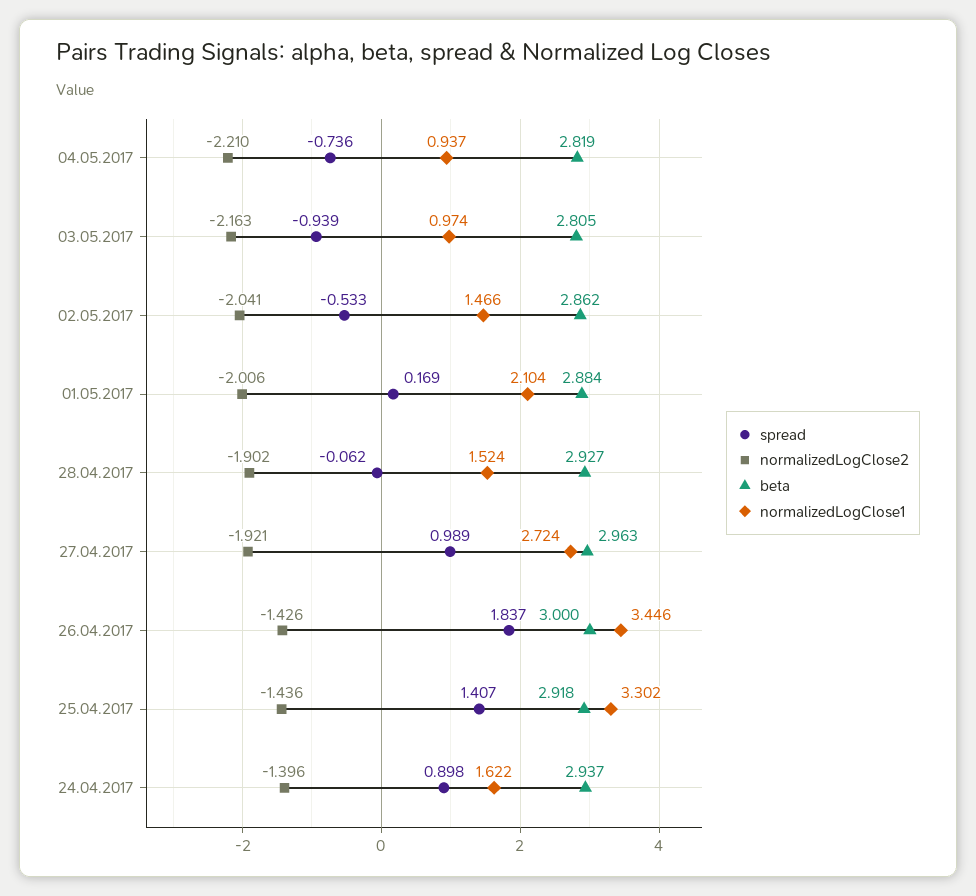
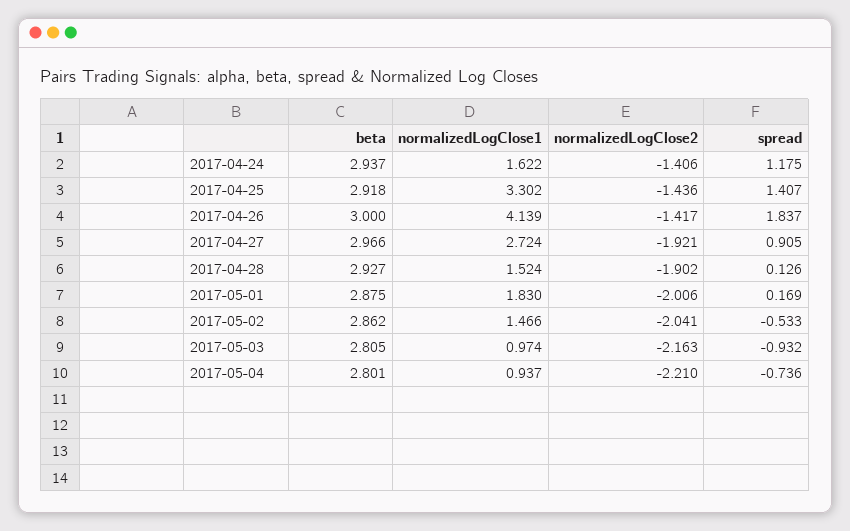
beta, 04.05.2017: 2.819 -> 2.801
spread, 03.05.2017: -0.939 -> -0.932
beta, 01.05.2017: 2.884 -> 2.875
normalizedLogClose1, 01.05.2017: 2.104 -> 1.83
spread, 28.04.2017: -0.062 -> 0.126
spread, 27.04.2017: 0.989 -> 0.905
beta, 27.04.2017: 2.963 -> 2.966
normalizedLogClose2, 26.04.2017: -1.426 -> -1.417
normalizedLogClose1, 26.04.2017: 3.446 -> 4.139
spread, 24.04.2017: 0.898 -> 1.175
normalizedLogClose2, 24.04.2017: -1.396 -> -1.406

